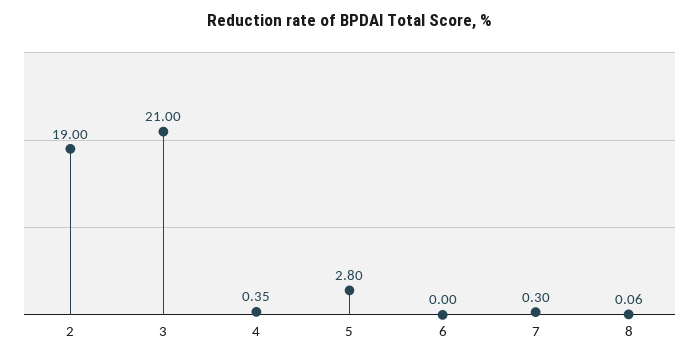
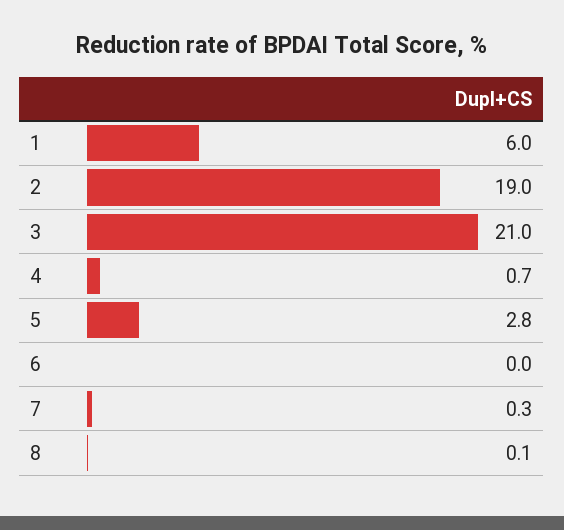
4: 0.35 -> 0.7
1: none -> 6

